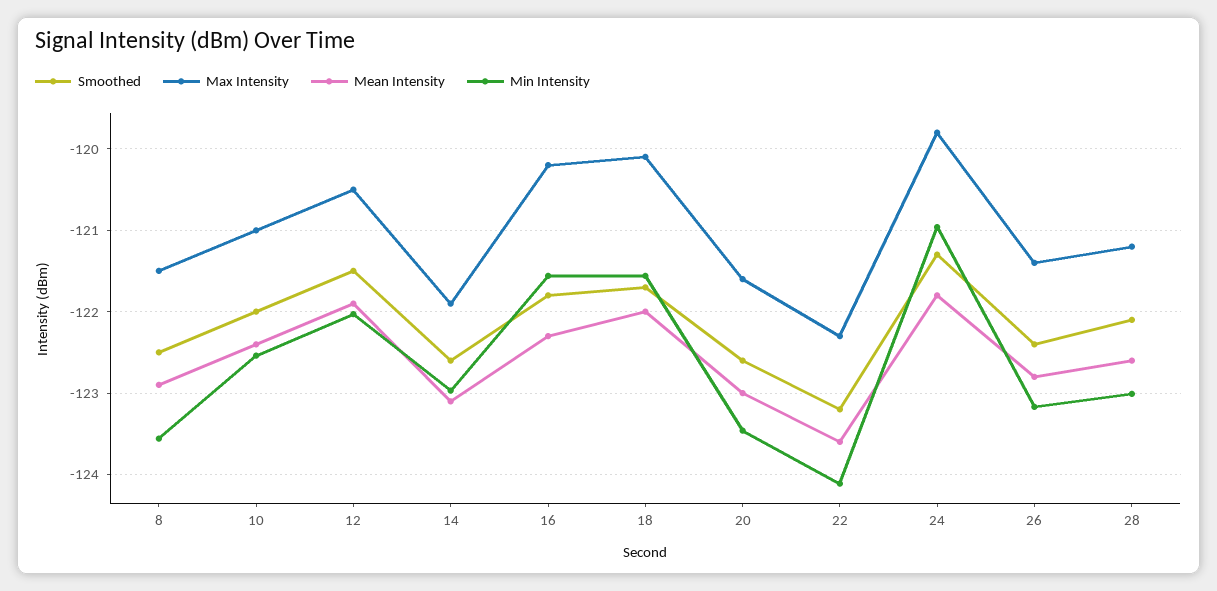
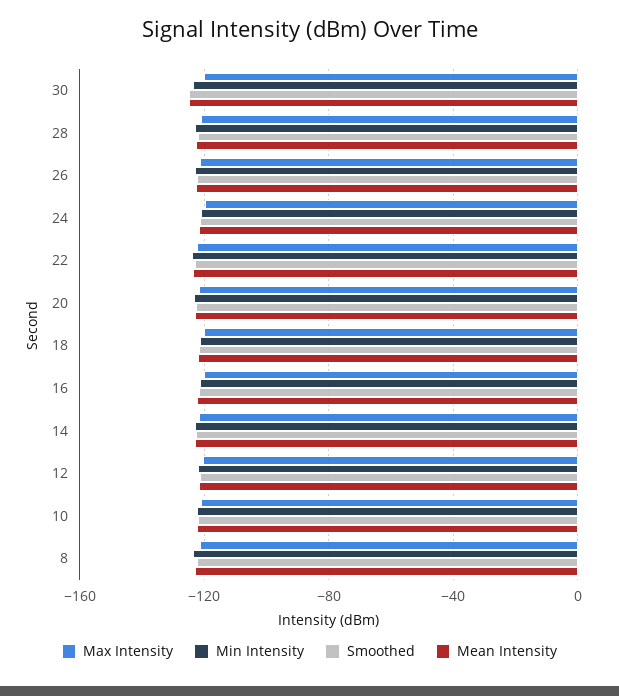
Max Intensity, 30: none -> -120
Min Intensity, 30: none -> -125
Smoothed, 30: none -> -125
Mean Intensity, 30: none -> -125

